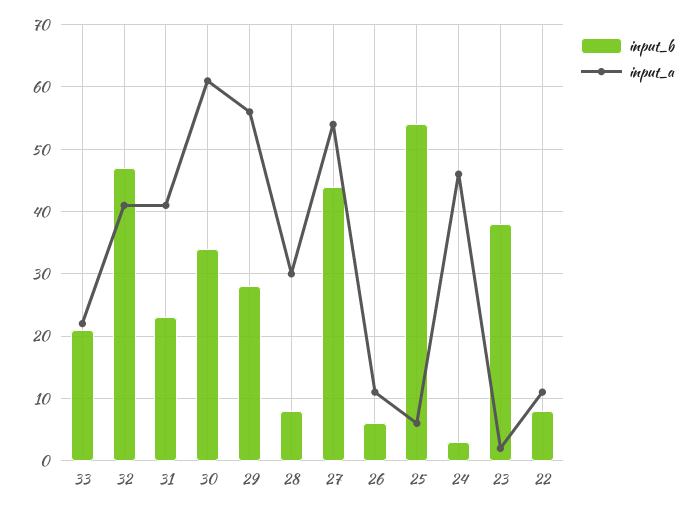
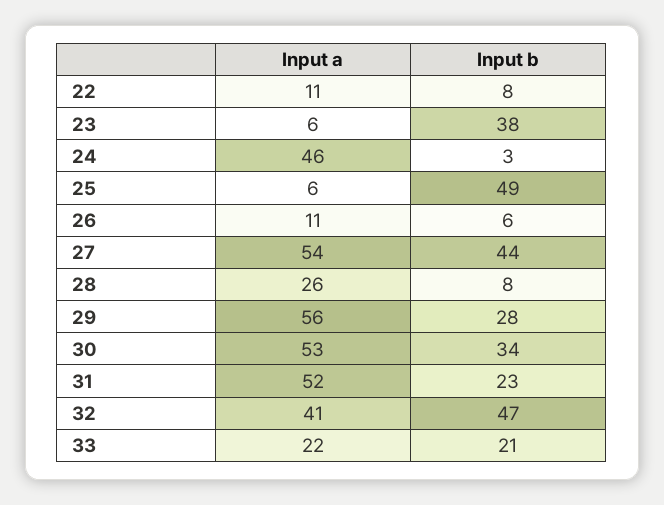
input_a, 31: 41 -> 52
input_a, 30: 61 -> 53
input_a, 28: 30 -> 26
input_b, 25: 54 -> 49
input_a, 23: 2 -> 6

